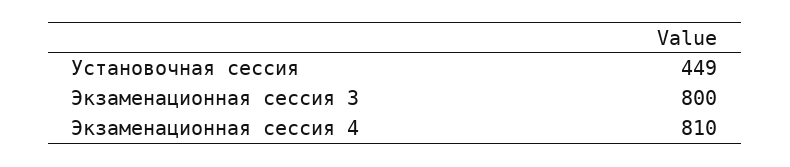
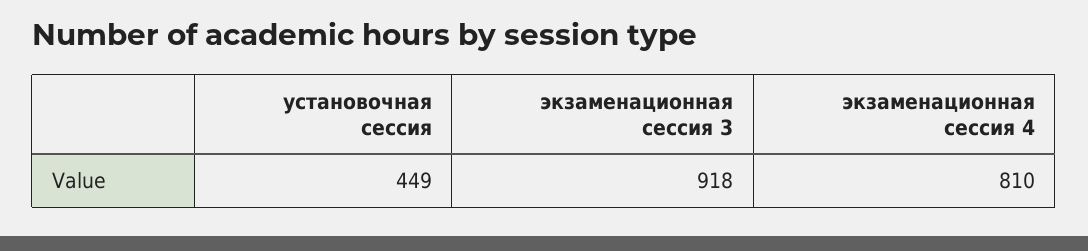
Экзаменационная сессия 3: 800 -> 918

